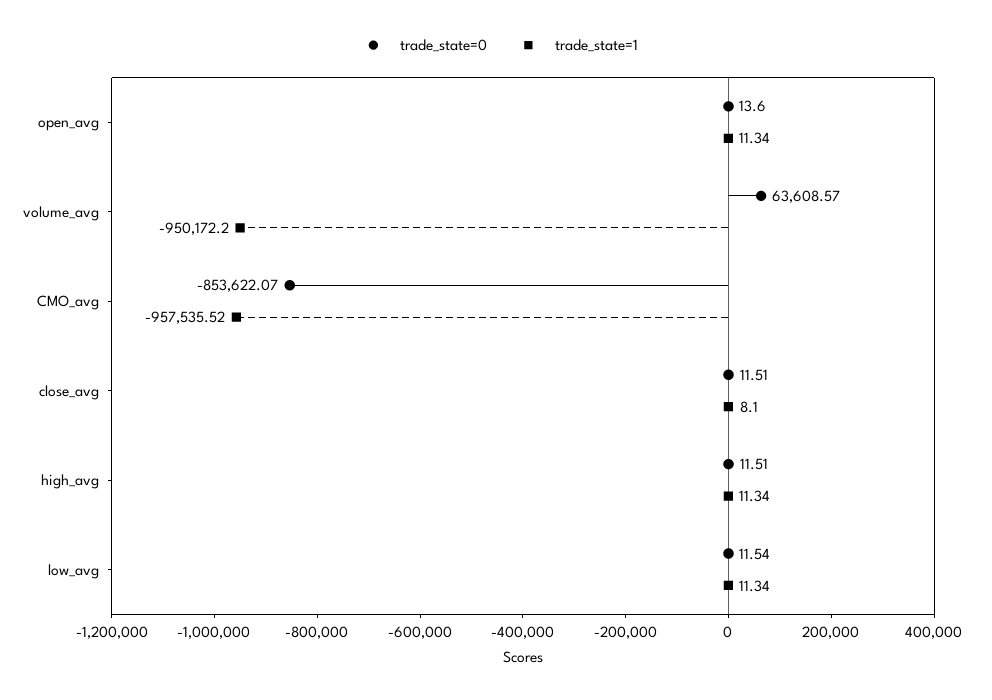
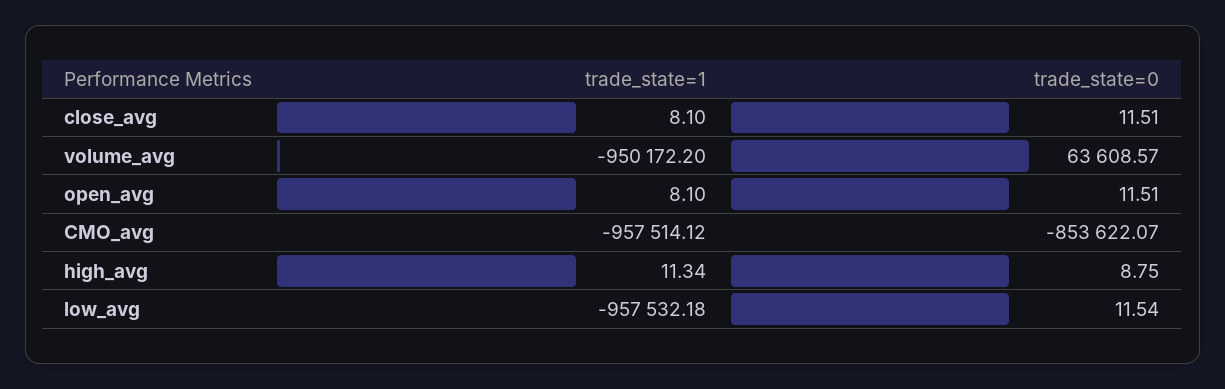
trade_state=0, open_avg: 13.6 -> 11.51
trade_state=1, open_avg: 11.34 -> 8.1
trade_state=1, CMO_avg: -957535.52 -> -957514.12
trade_state=0, high_avg: 11.51 -> 8.75
trade_state=1, low_avg: 11.34 -> -957532.18

